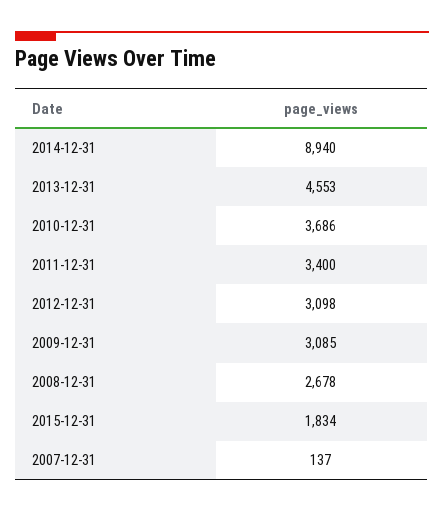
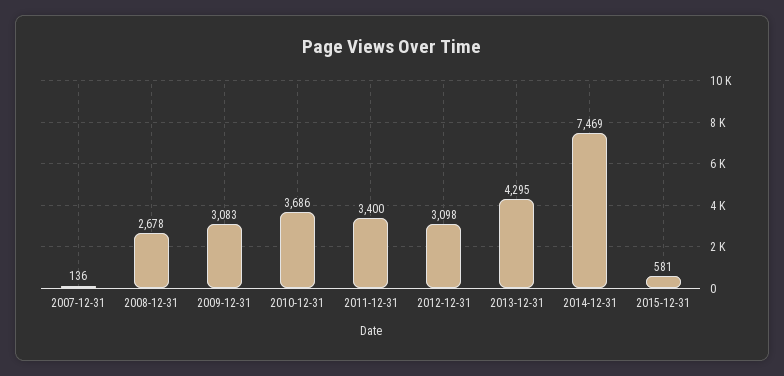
2014-12-31: 8940 -> 7469
2013-12-31: 4553 -> 4295
2009-12-31: 3085 -> 3083
2015-12-31: 1834 -> 581
2007-12-31: 137 -> 136

